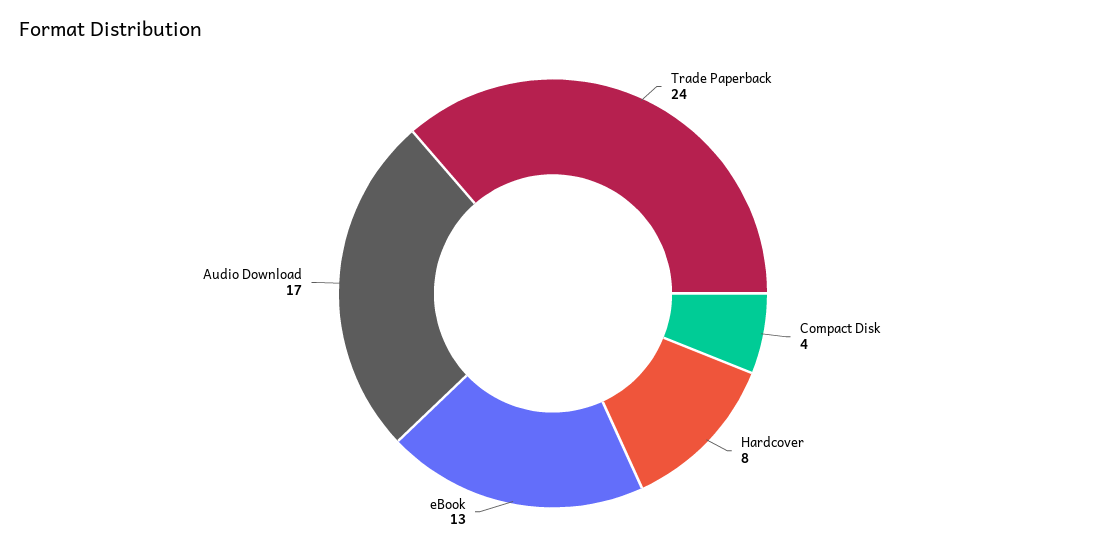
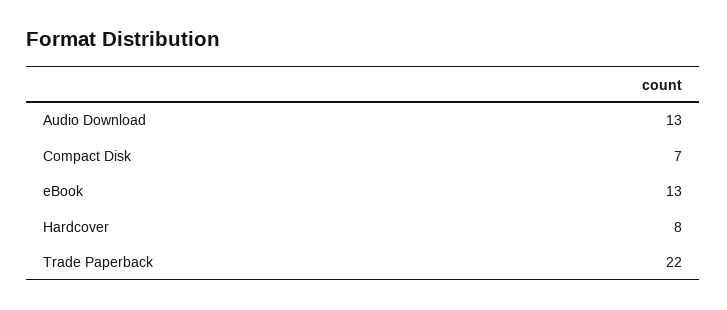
Trade Paperback: 24 -> 22
Compact Disk: 4 -> 7
Audio Download: 17 -> 13

